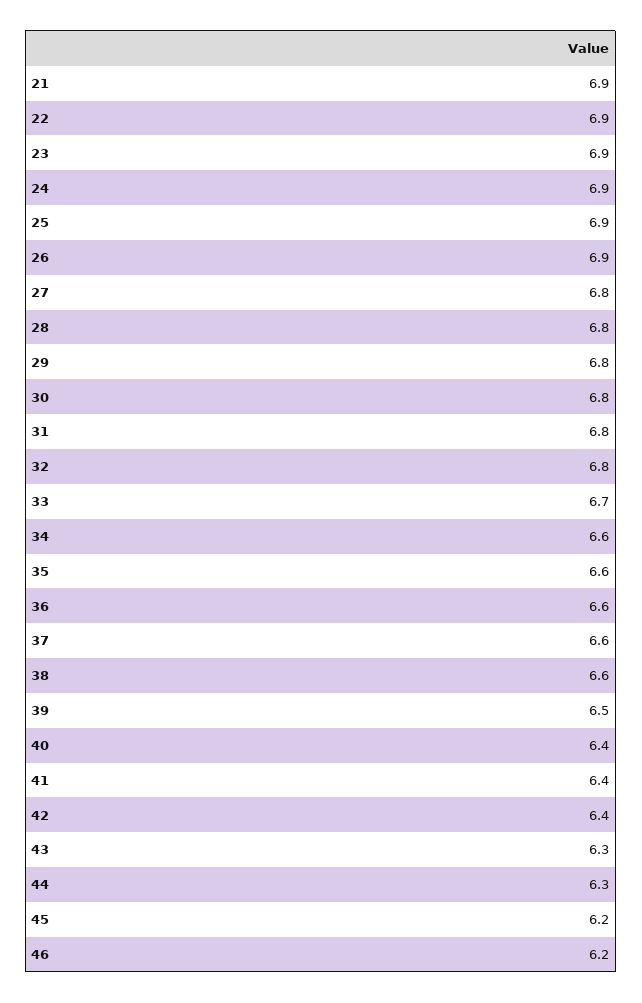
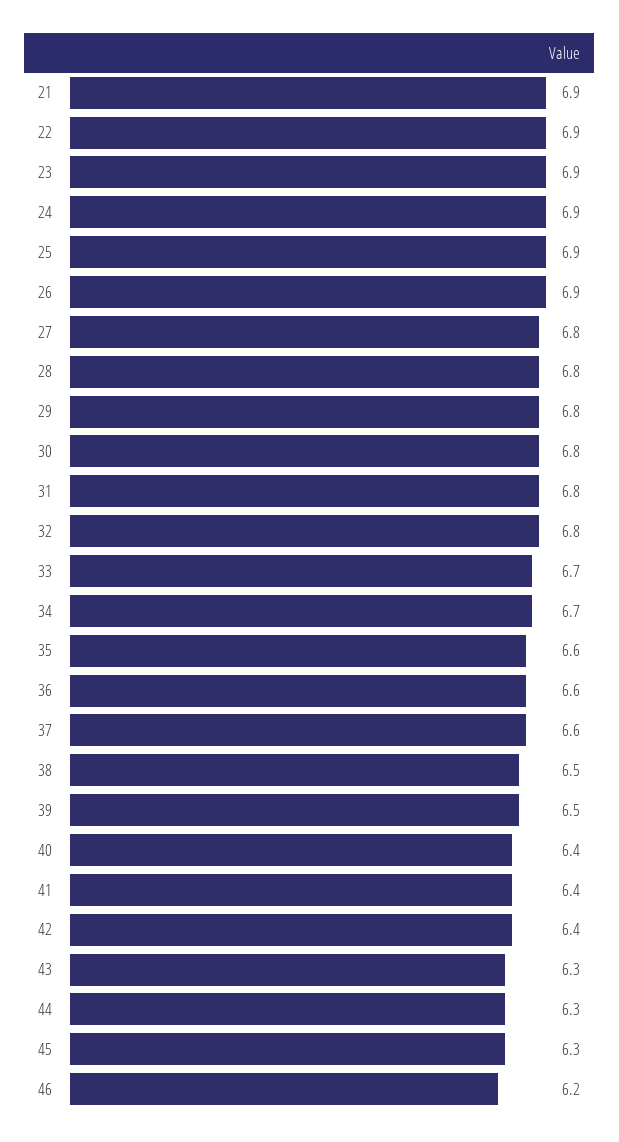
34: 6.6 -> 6.7
38: 6.6 -> 6.5
45: 6.2 -> 6.3

